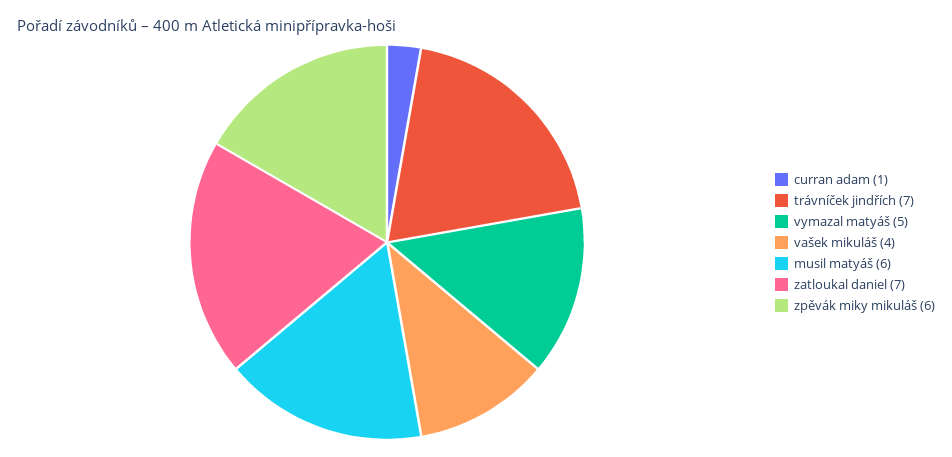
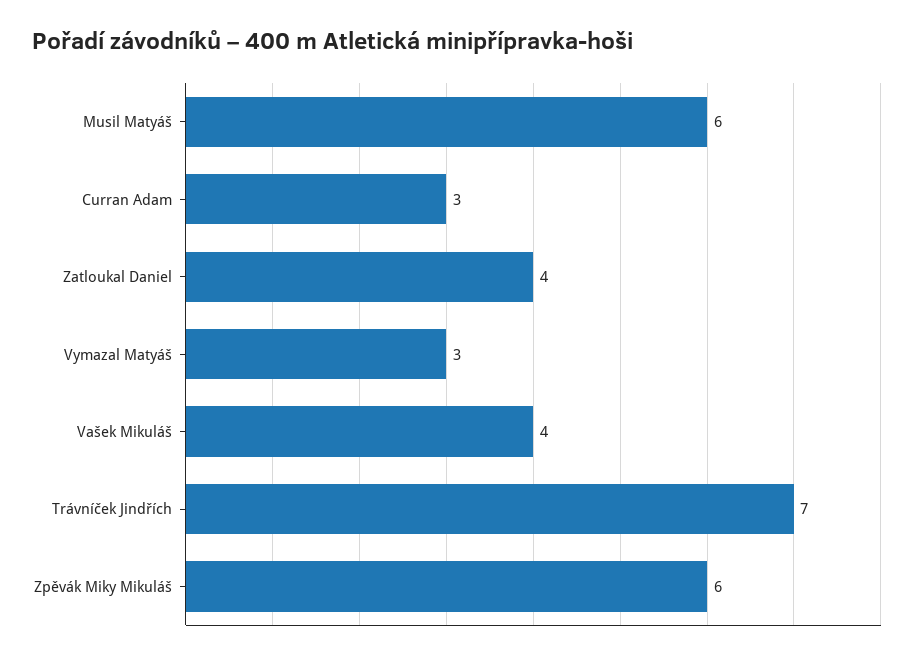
curran adam: 1 -> 3
vymazal matyáš: 5 -> 3
zatloukal daniel: 7 -> 4

